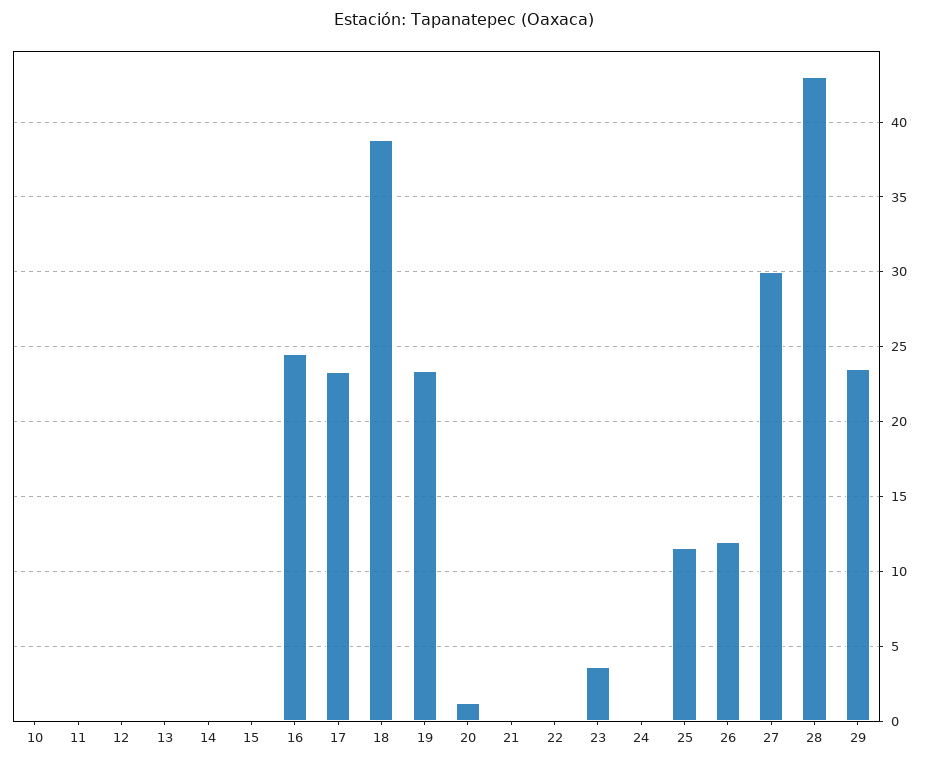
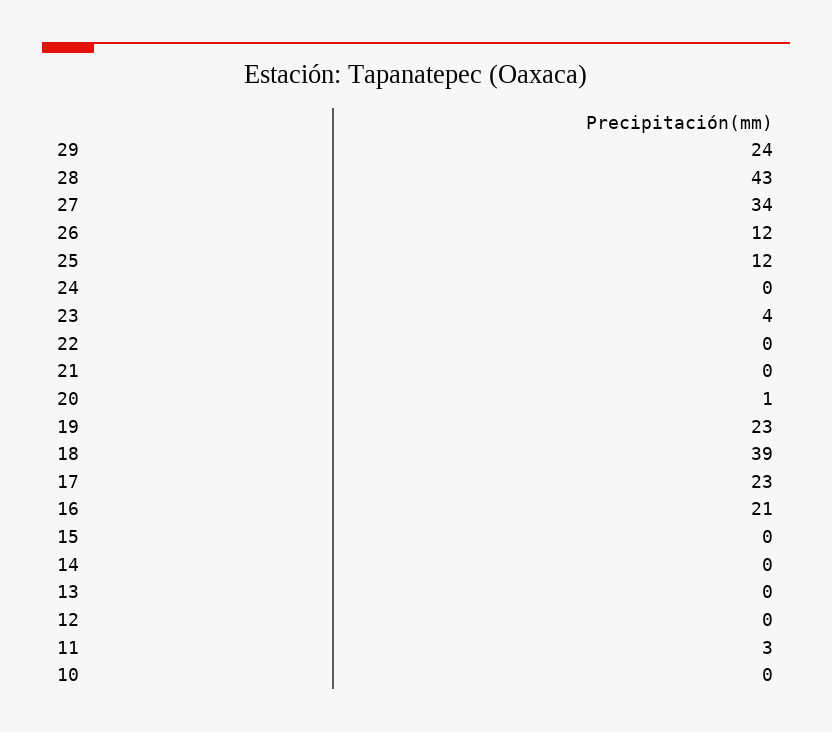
11: 0 -> 3
16: 24.5 -> 21
27: 30 -> 34

